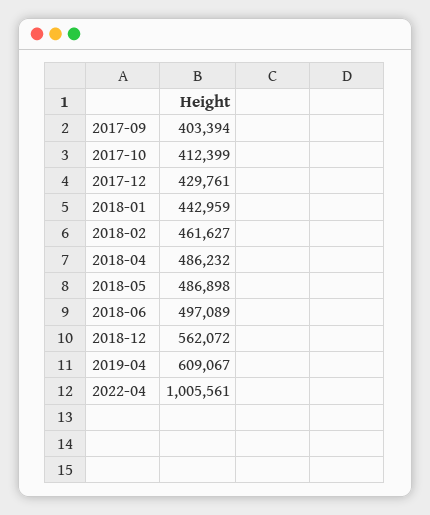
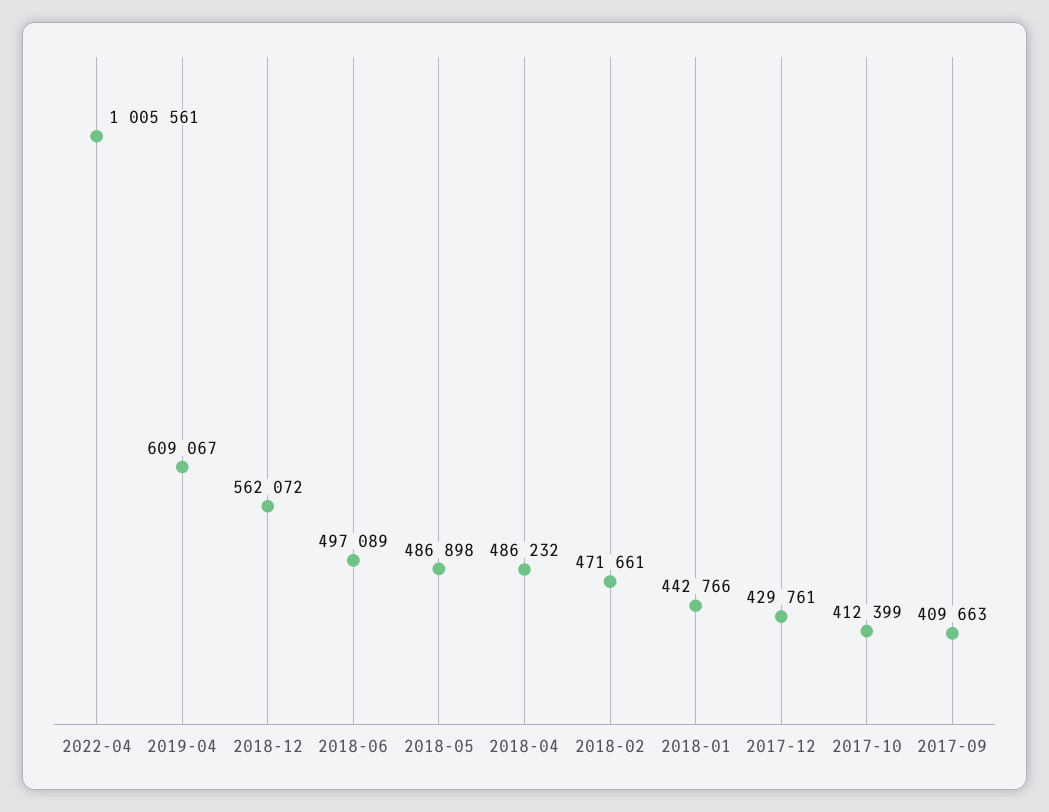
2017-09: 403394 -> 409663
2018-01: 442959 -> 442766
2018-02: 461627 -> 471661

